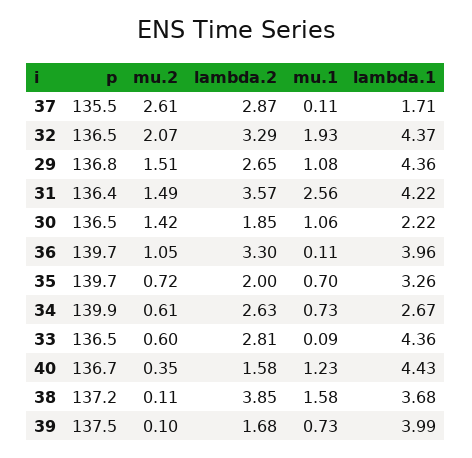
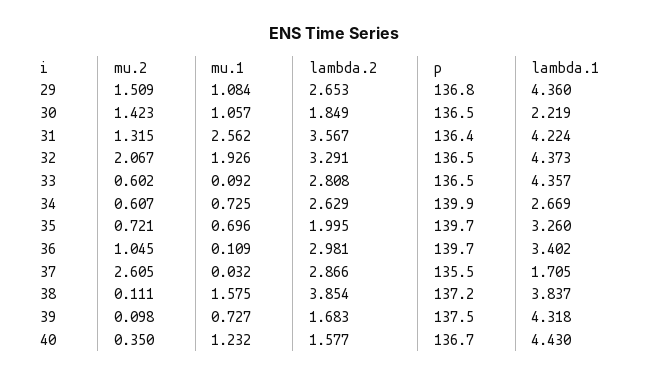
mu.1, 37: 0.11 -> 0.032
mu.2, 31: 1.49 -> 1.315
lambda.2, 36: 3.3 -> 2.981
lambda.1, 36: 3.96 -> 3.402
lambda.1, 38: 3.68 -> 3.837
lambda.1, 39: 3.99 -> 4.318

